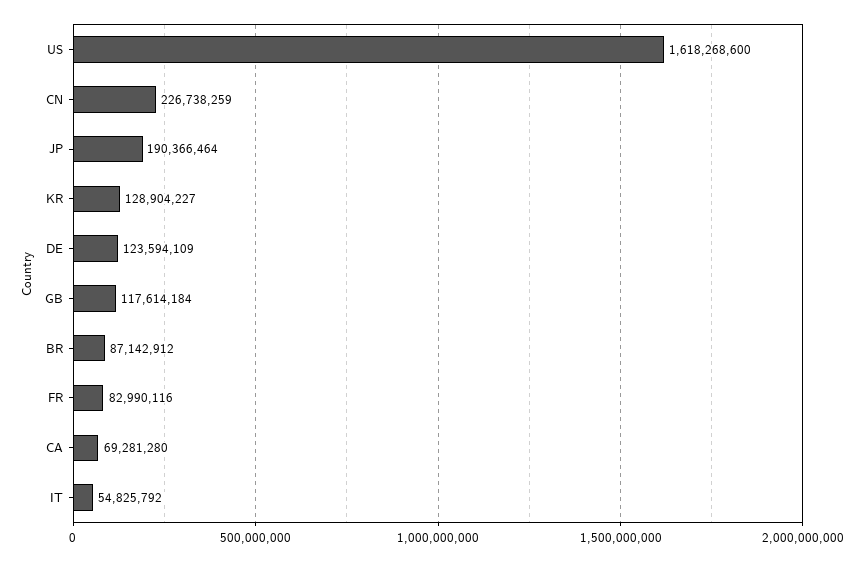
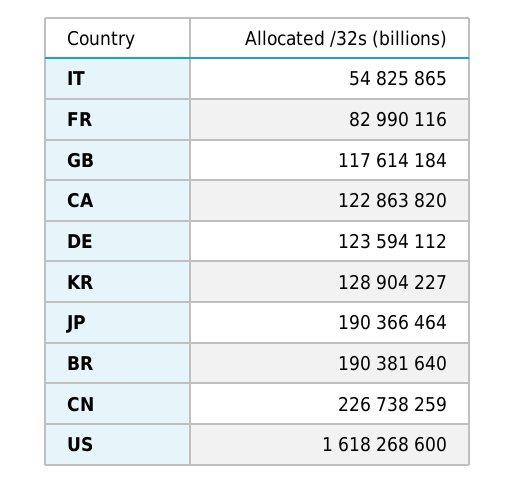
DE: 123594109 -> 123594112
BR: 87142912 -> 190381640
CA: 69281280 -> 122863820
IT: 54825792 -> 54825865

